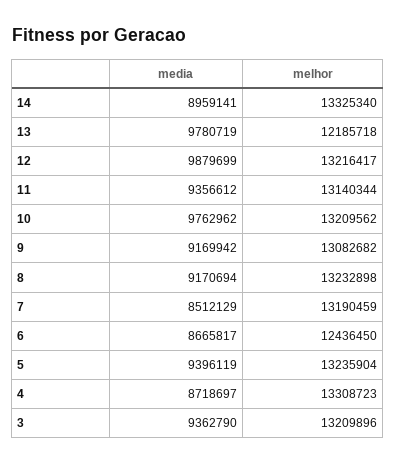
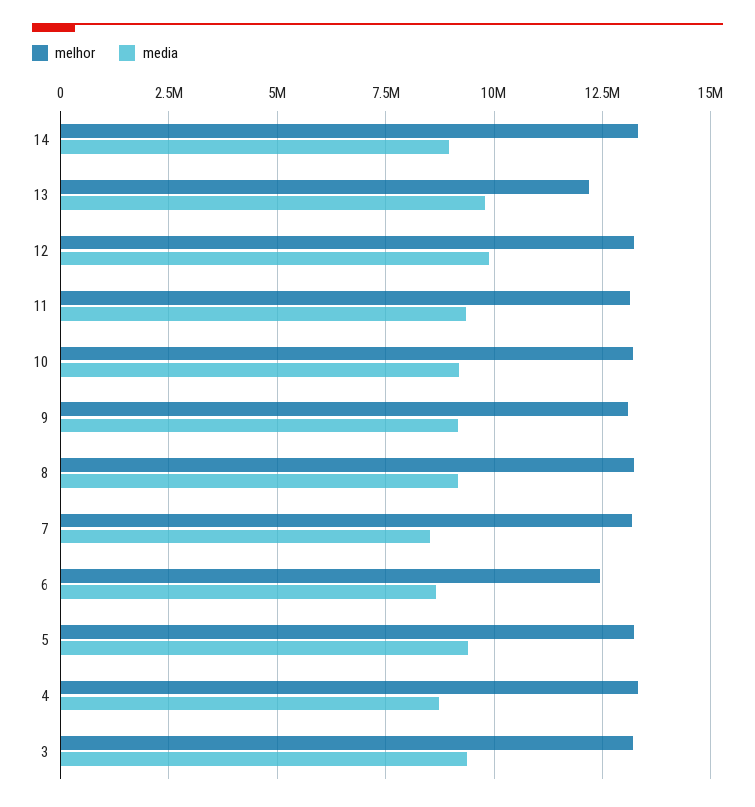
media, 10: 9762962 -> 9250000

